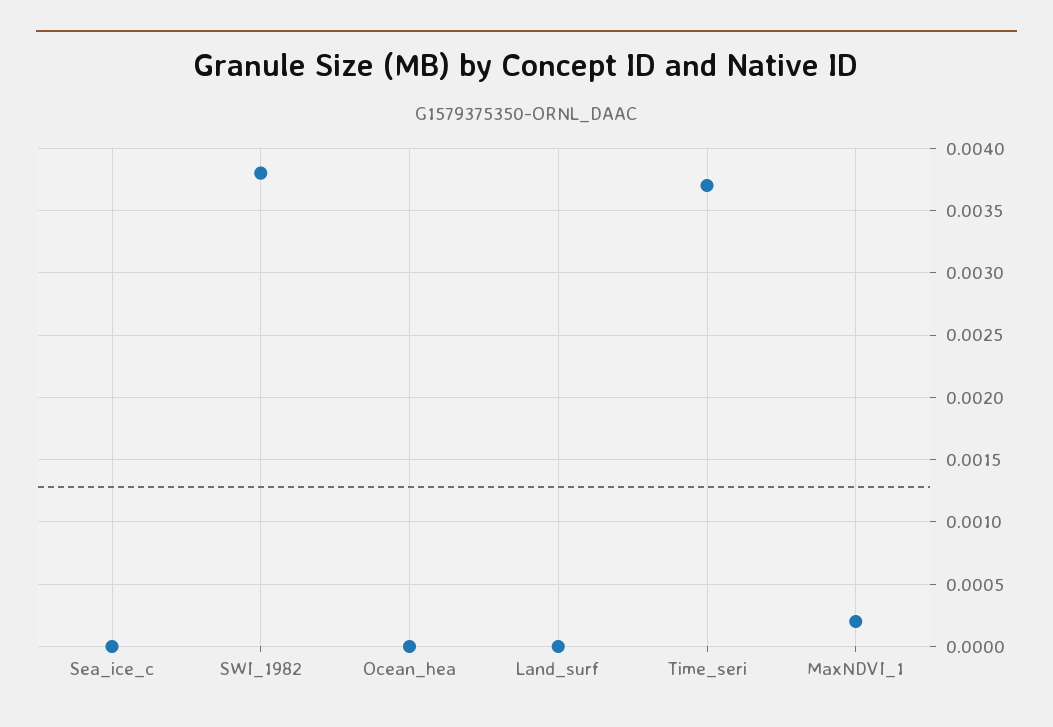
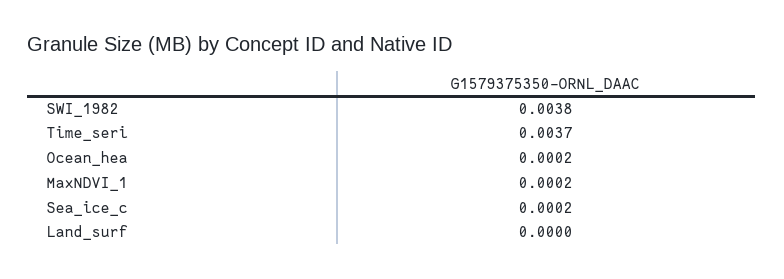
Sea_ice_c: 0 -> 0.0002
Ocean_hea: 0 -> 0.0002

